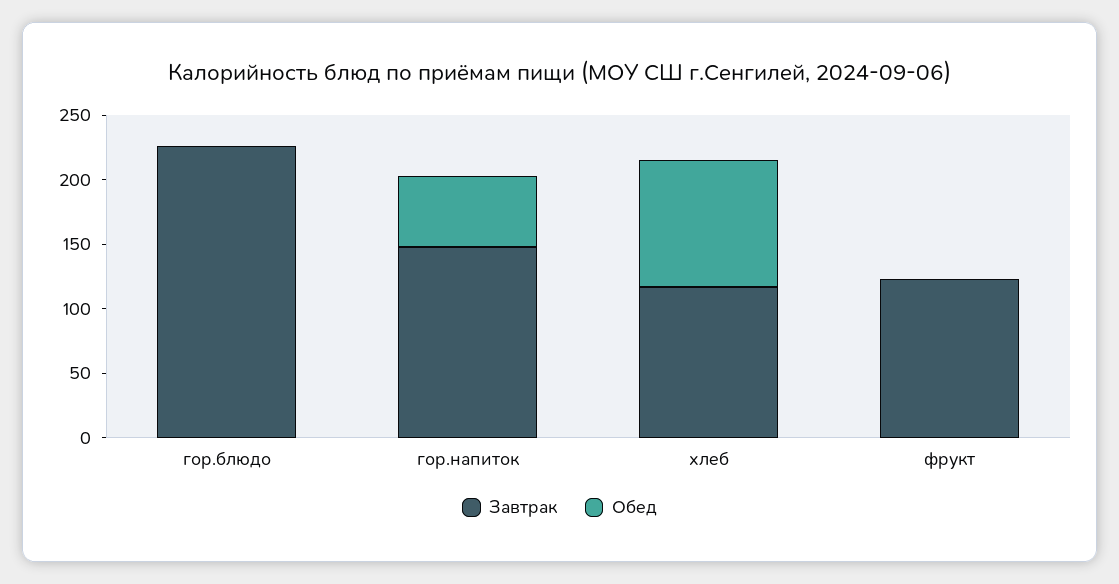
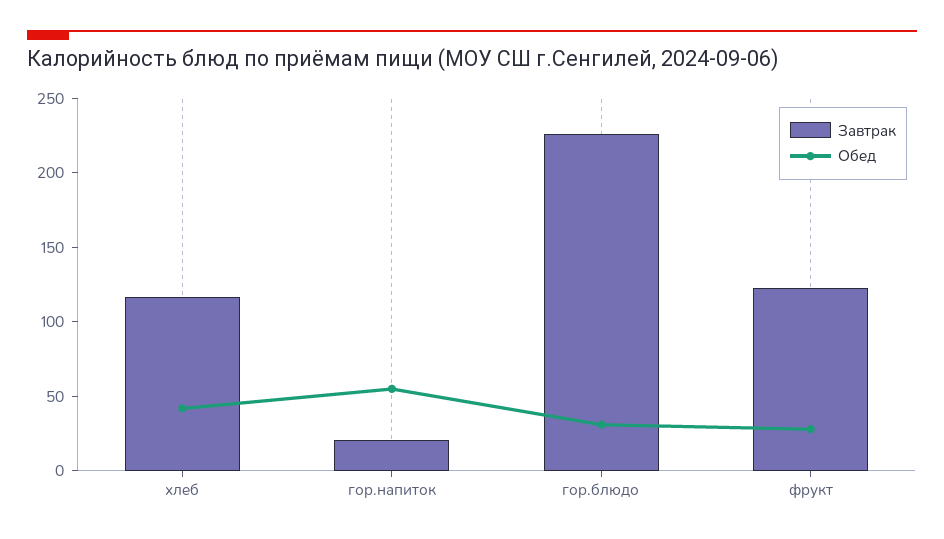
Обед, гор.блюдо: 0 -> 30
Завтрак, гор.напиток: 150 -> 20
Обед, хлеб: 100 -> 40
Обед, фрукт: 0 -> 30

